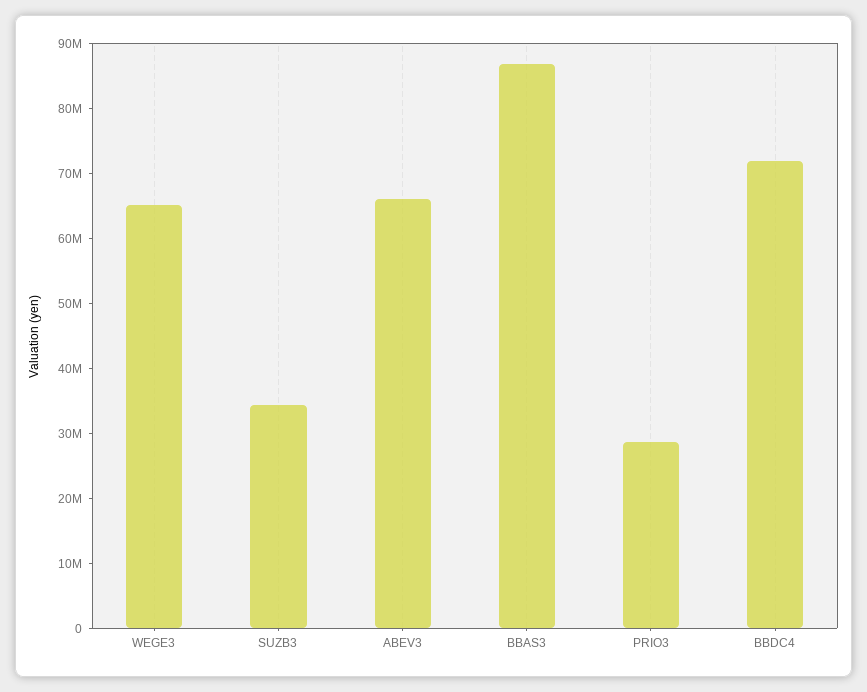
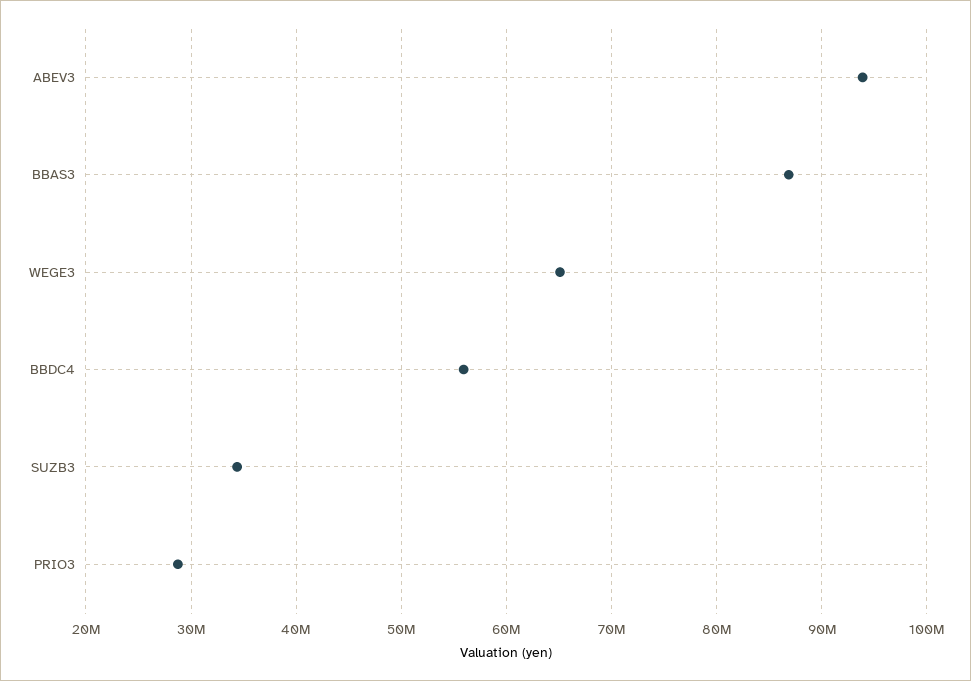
ABEV3: 66000000 -> 94000000
BBDC4: 72000000 -> 56000000

